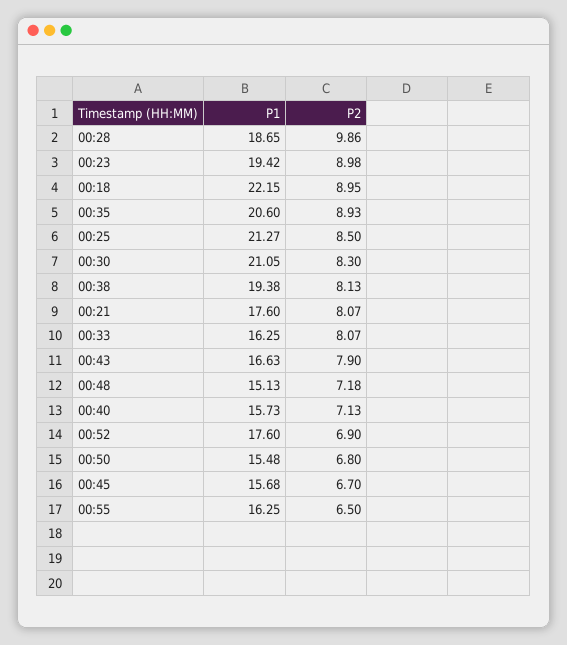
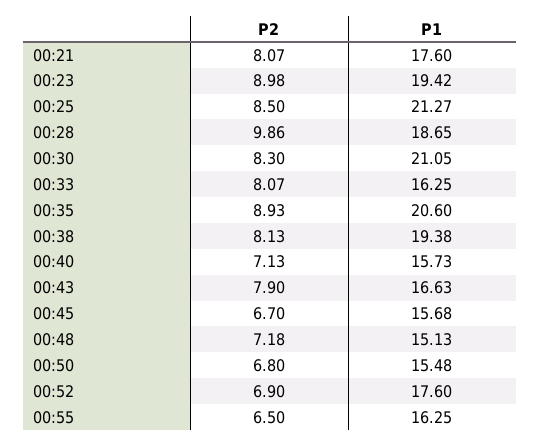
P1, 00:18: 22.15 -> none
P2, 00:18: 8.95 -> none

